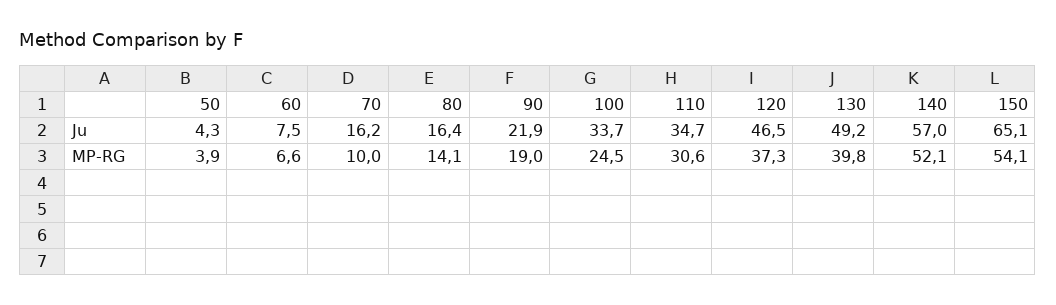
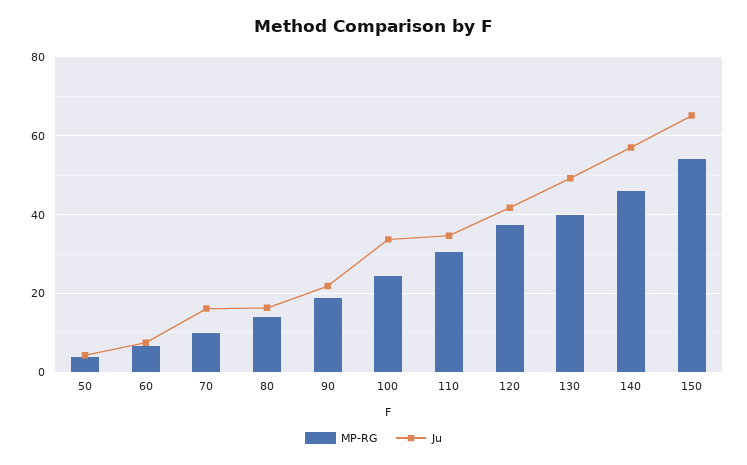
Ju, 120: 46.5 -> 42
MP-RG, 140: 52.1 -> 46

